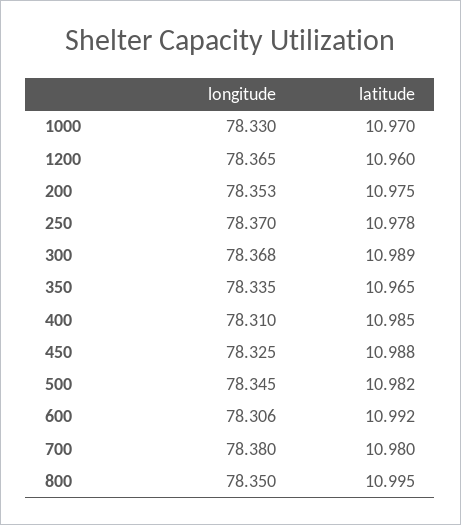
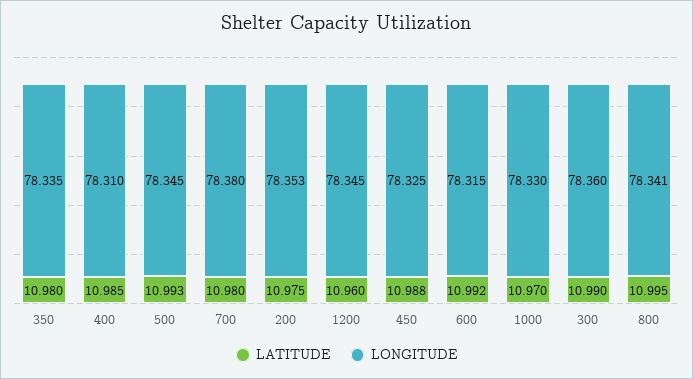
longitude, 1200: 78.365 -> 78.345
longitude, 250: 78.37 -> none
latitude, 250: 10.978 -> none
longitude, 300: 78.368 -> 78.36
latitude, 300: 10.989 -> 10.99
latitude, 350: 10.965 -> 10.98
latitude, 500: 10.982 -> 10.993
longitude, 600: 78.306 -> 78.315
longitude, 800: 78.35 -> 78.341

